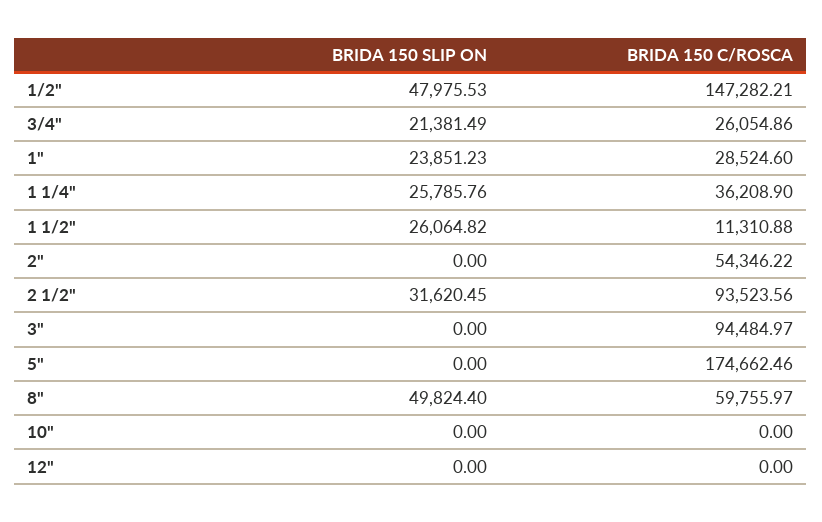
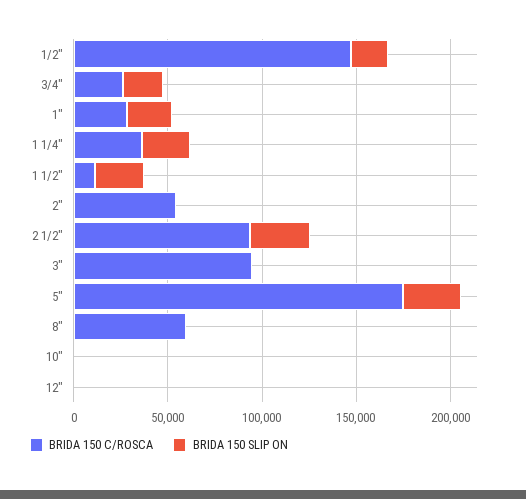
BRIDA 150 SLIP ON, 1/2": 47975.53 -> 20000
BRIDA 150 SLIP ON, 5": 0 -> 30000
BRIDA 150 SLIP ON, 8": 49824.4 -> 0

